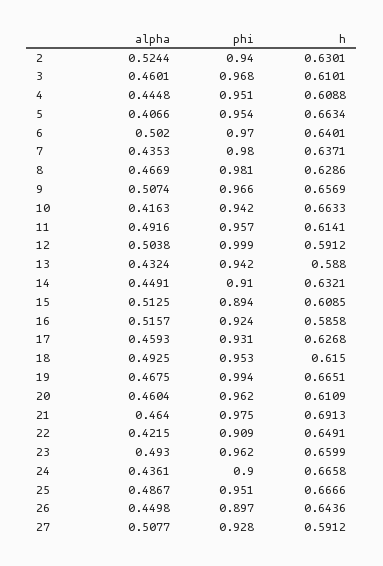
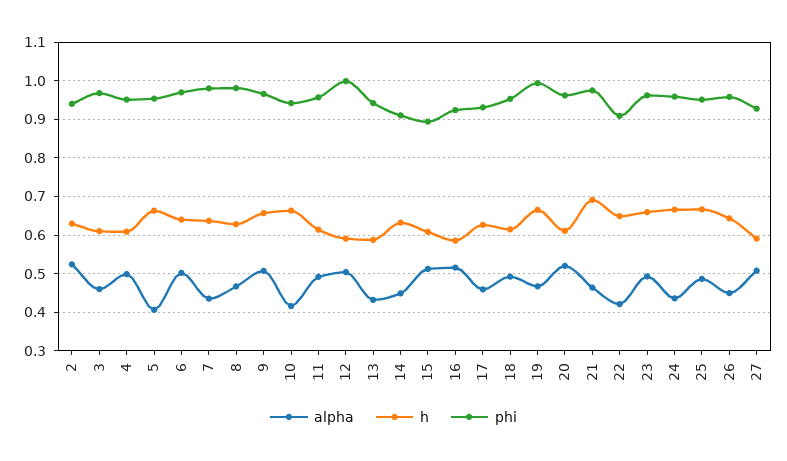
alpha, 4: 0.4448 -> 0.5
alpha, 20: 0.4604 -> 0.52
phi, 24: 0.9 -> 0.96
phi, 26: 0.897 -> 0.96

